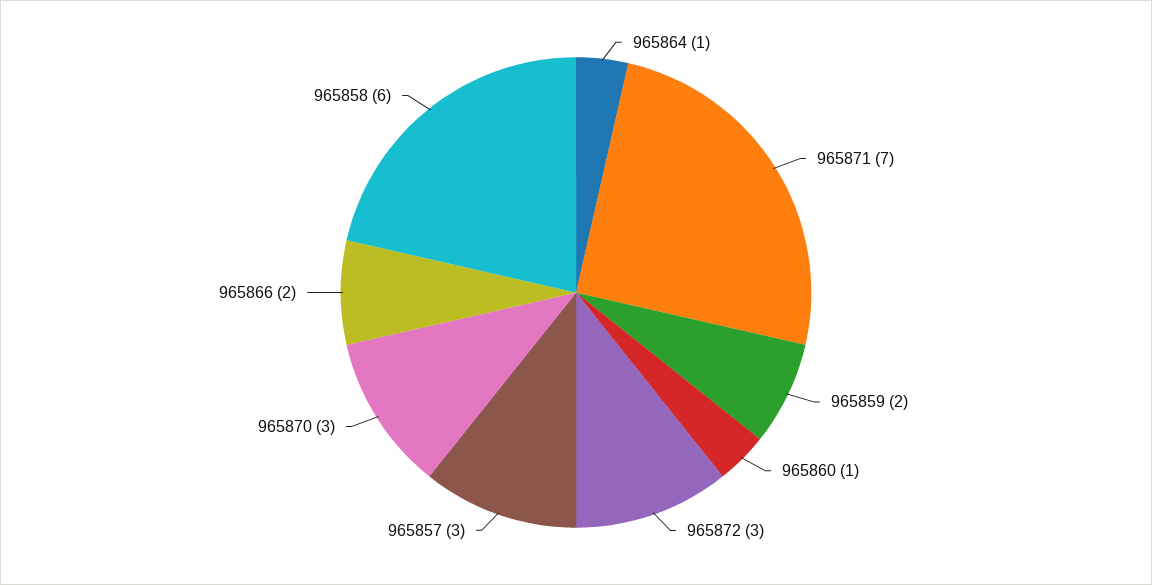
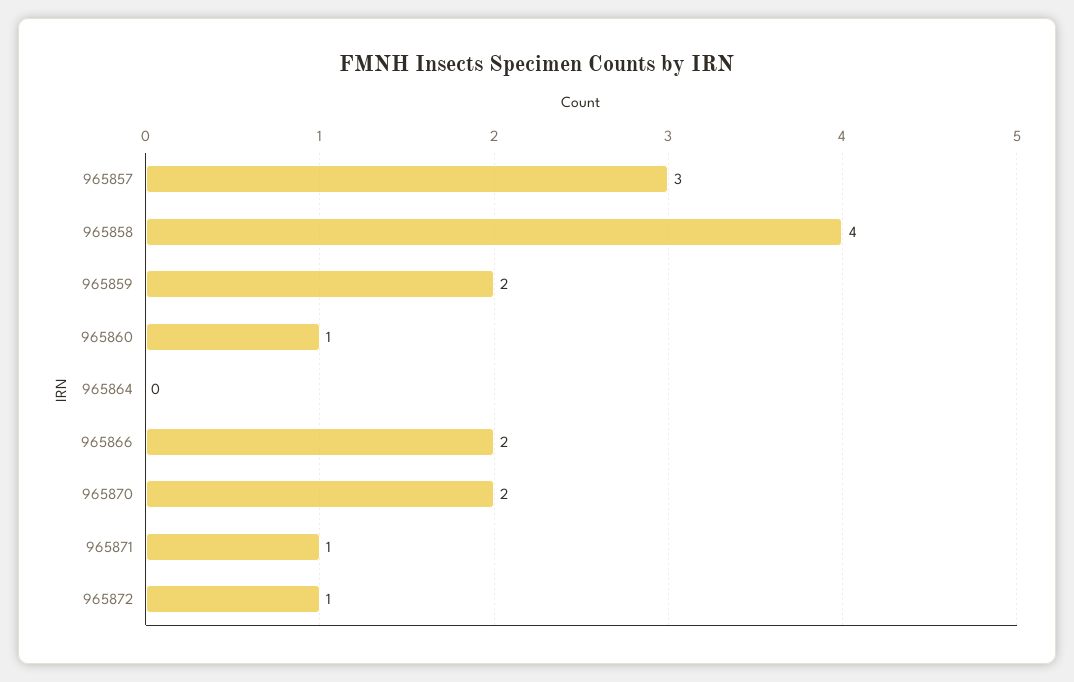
965864: 1 -> 0
965871: 7 -> 1
965872: 3 -> 1
965870: 3 -> 2
965858: 6 -> 4

